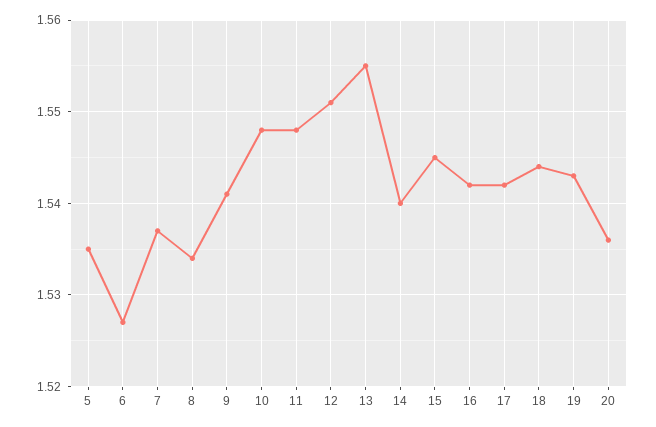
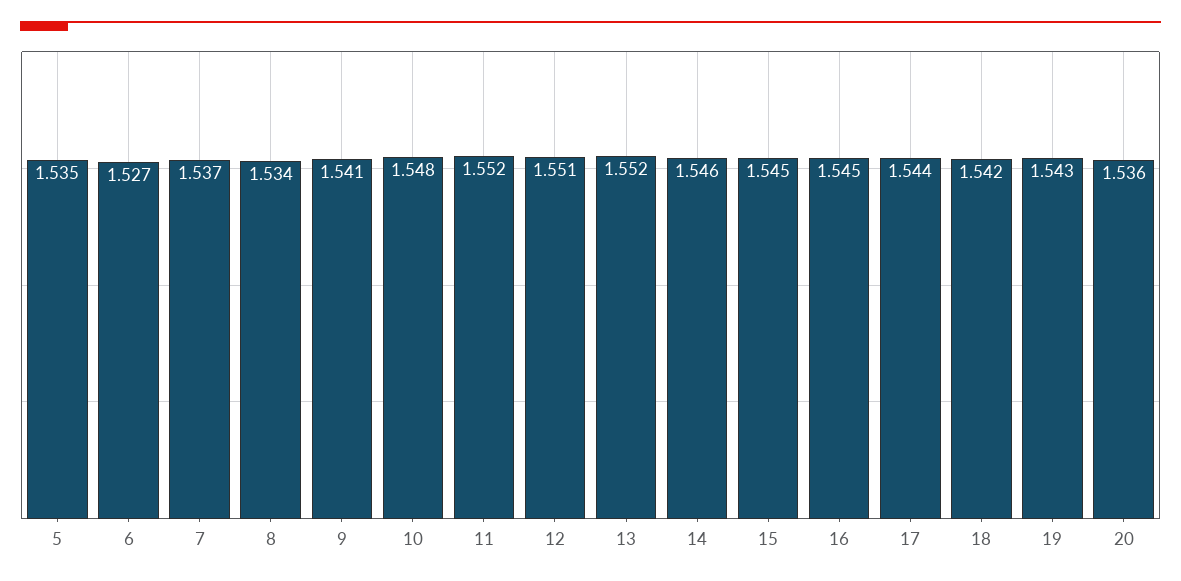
11: 1.548 -> 1.552
13: 1.555 -> 1.552
14: 1.54 -> 1.546
16: 1.542 -> 1.545
17: 1.542 -> 1.544
18: 1.544 -> 1.542

